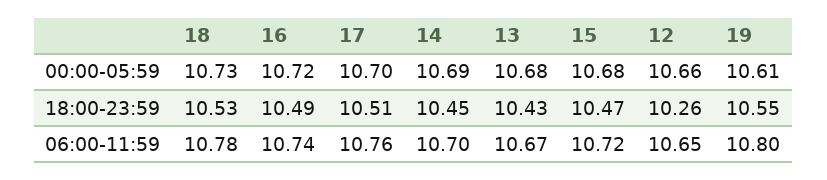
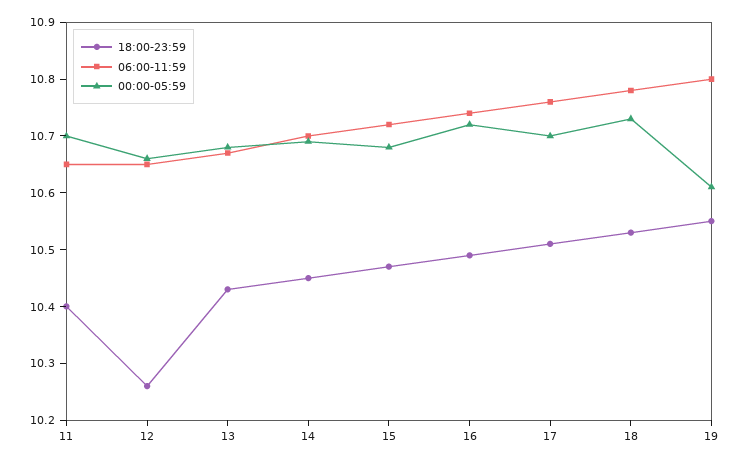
18:00-23:59, 11: none -> 10.4
06:00-11:59, 11: none -> 10.65
00:00-05:59, 11: none -> 10.7

